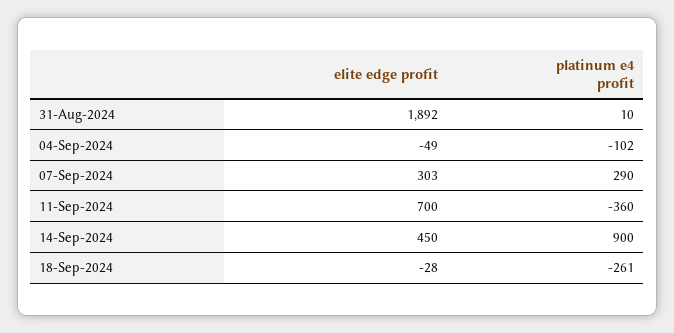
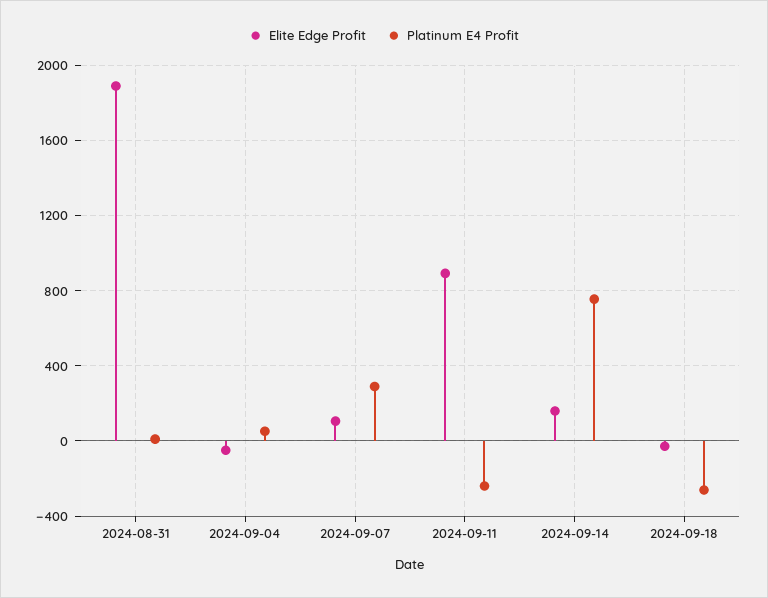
platinum e4 profit, 04-Sep-2024: -102 -> 50
elite edge profit, 07-Sep-2024: 303 -> 100
elite edge profit, 11-Sep-2024: 700 -> 900
platinum e4 profit, 11-Sep-2024: -360 -> -250
elite edge profit, 14-Sep-2024: 450 -> 150
platinum e4 profit, 14-Sep-2024: 900 -> 750

